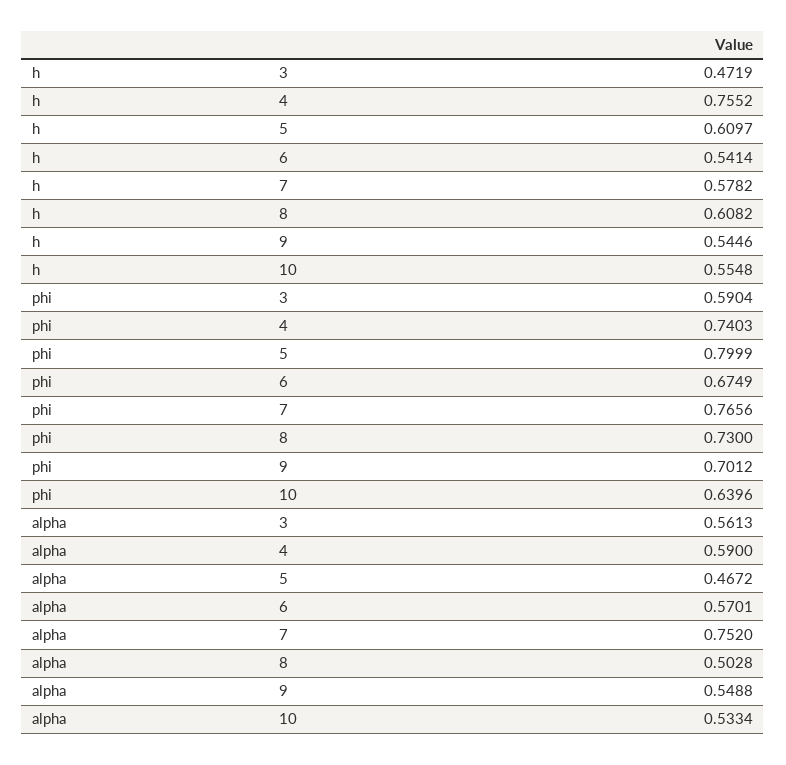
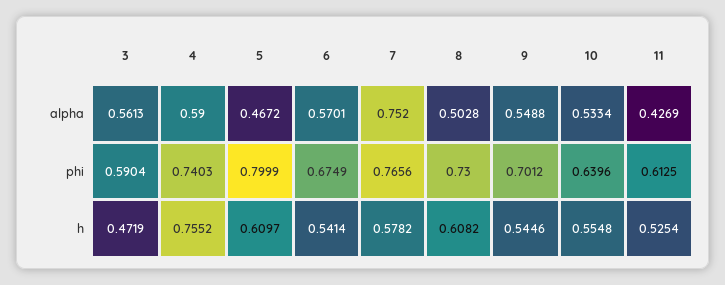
alpha, 11: none -> 0.4269
phi, 11: none -> 0.6125
h, 11: none -> 0.5254

